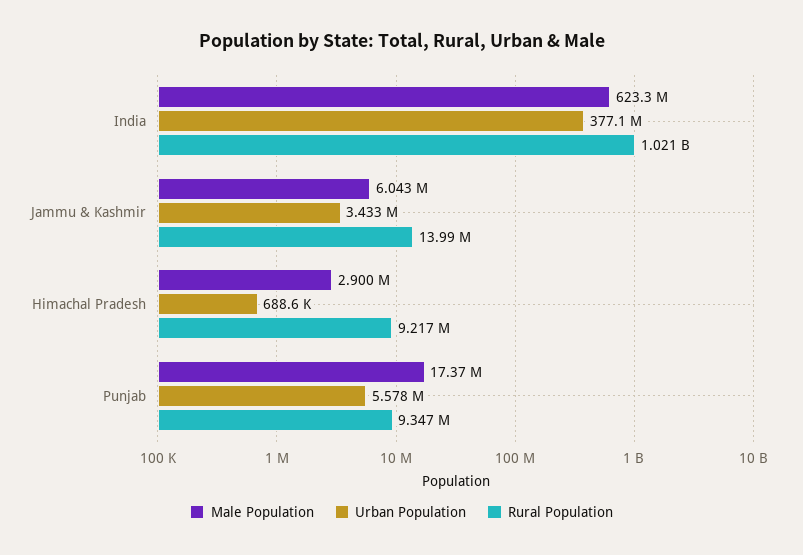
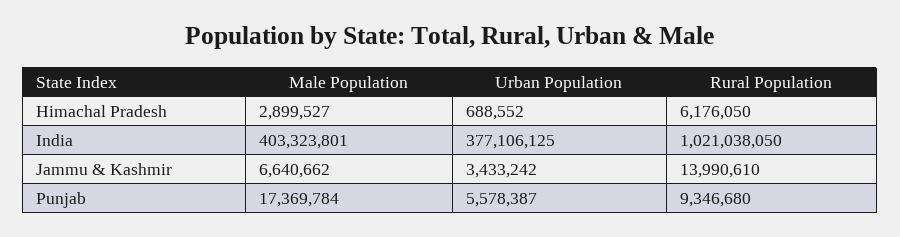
Male Population, India: 623300000 -> 403323801
Male Population, Jammu & Kashmir: 6043000 -> 6640662
Rural Population, Himachal Pradesh: 9217000 -> 6176050

